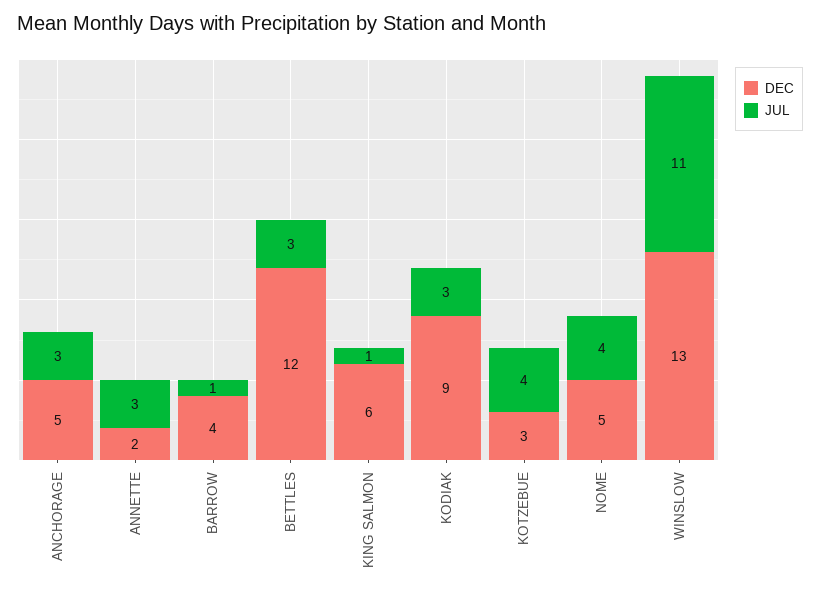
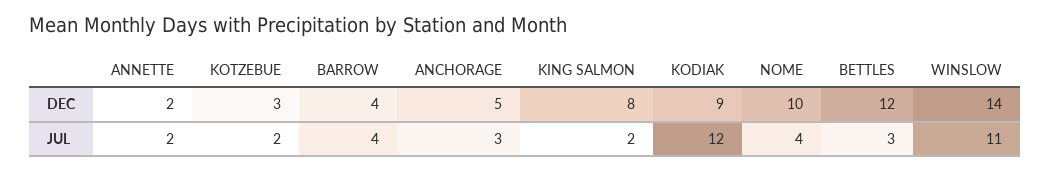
JUL, ANNETTE: 3 -> 2
JUL, BARROW: 1 -> 4
DEC, KING SALMON: 6 -> 8
JUL, KING SALMON: 1 -> 2
JUL, KODIAK: 3 -> 12
JUL, KOTZEBUE: 4 -> 2
DEC, NOME: 5 -> 10
DEC, WINSLOW: 13 -> 14

